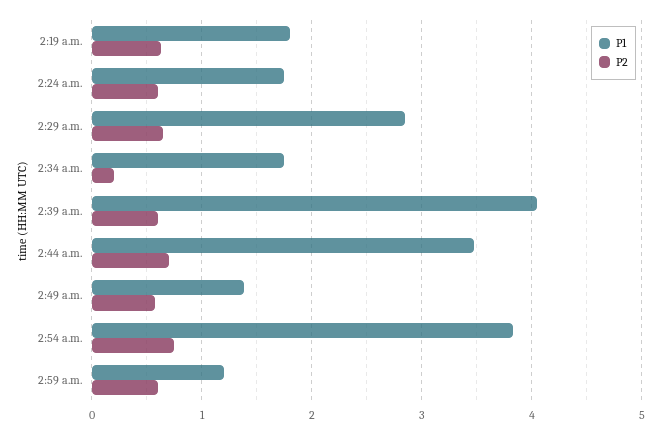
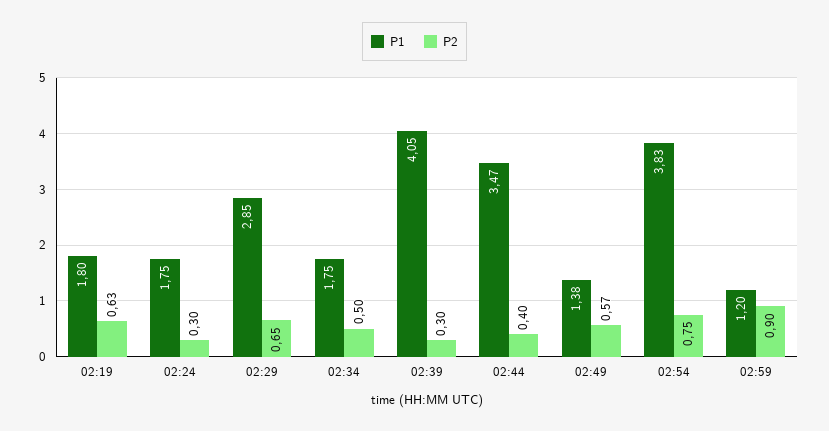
P2, 2:24 a.m.: 0.6 -> 0.3
P2, 2:34 a.m.: 0.2 -> 0.5
P2, 2:39 a.m.: 0.6 -> 0.3
P2, 2:44 a.m.: 0.7 -> 0.4
P2, 2:59 a.m.: 0.6 -> 0.9

